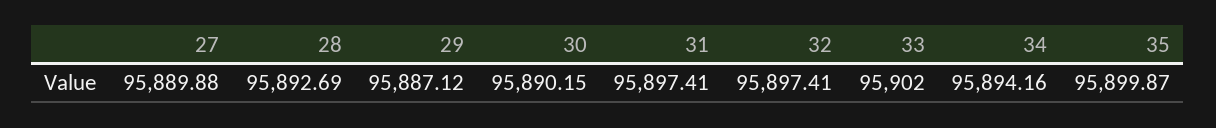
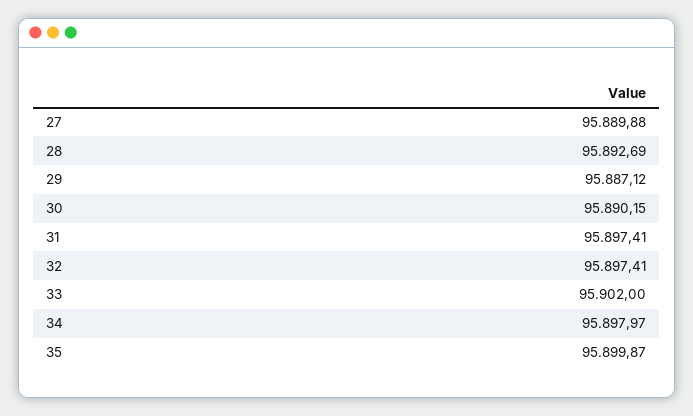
34: 95894.16 -> 95897.97

